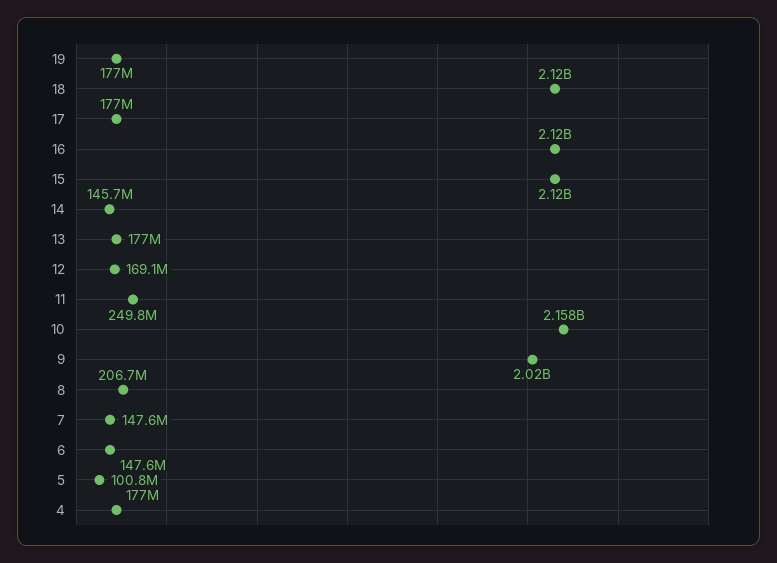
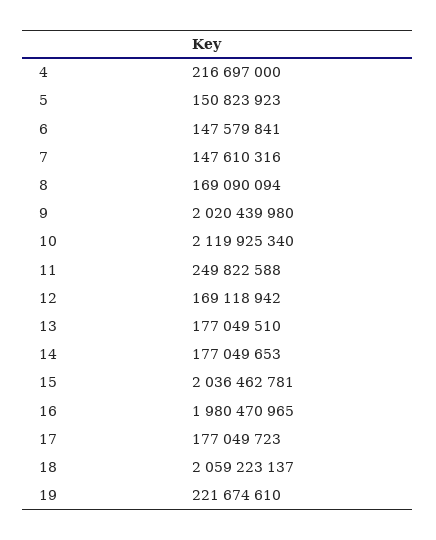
19: 177000000 -> 221674610
18: 2120000000 -> 2059223137
16: 2120000000 -> 1980470965
15: 2120000000 -> 2036462781
14: 145700000 -> 177049653
10: 2158000000 -> 2119925340
8: 206700000 -> 169090094
5: 100800000 -> 150823923
4: 177000000 -> 216697000

